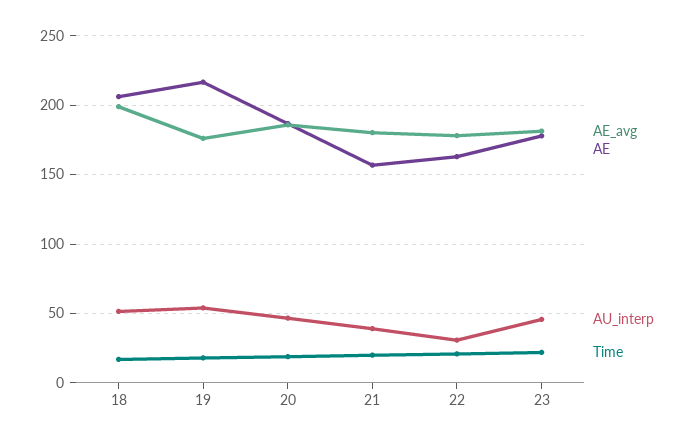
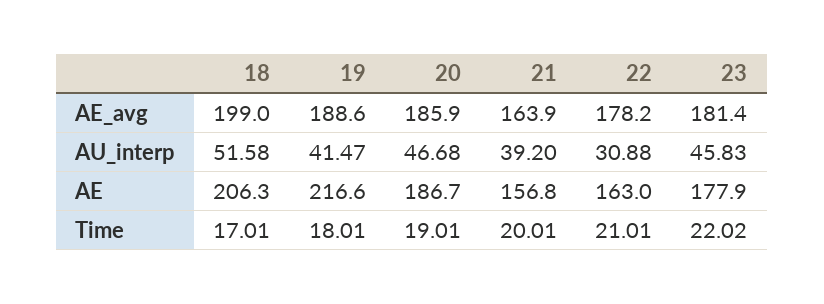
AE_avg, 19: 175 -> 188.6
AU_interp, 19: 55 -> 41.47
AE_avg, 21: 180 -> 163.9

